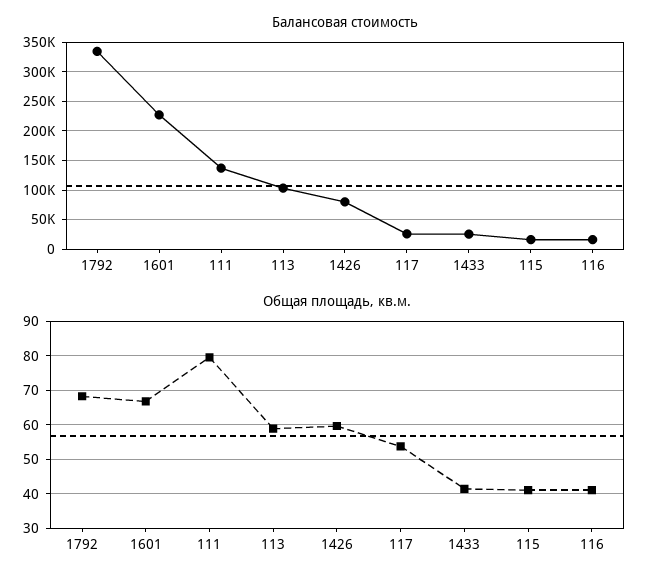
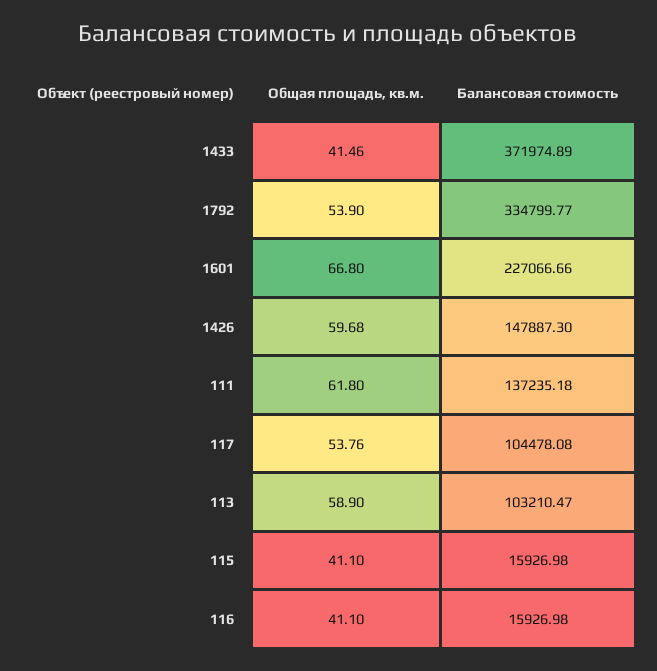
Балансовая стоимость, 1426: 75000 -> 147887.3
Балансовая стоимость, 117: 25000 -> 104478.08
Балансовая стоимость, 1433: 25000 -> 371974.89
Общая площадь, кв.м., 1792: 68 -> 53.9
Общая площадь, кв.м., 111: 80 -> 61.8

